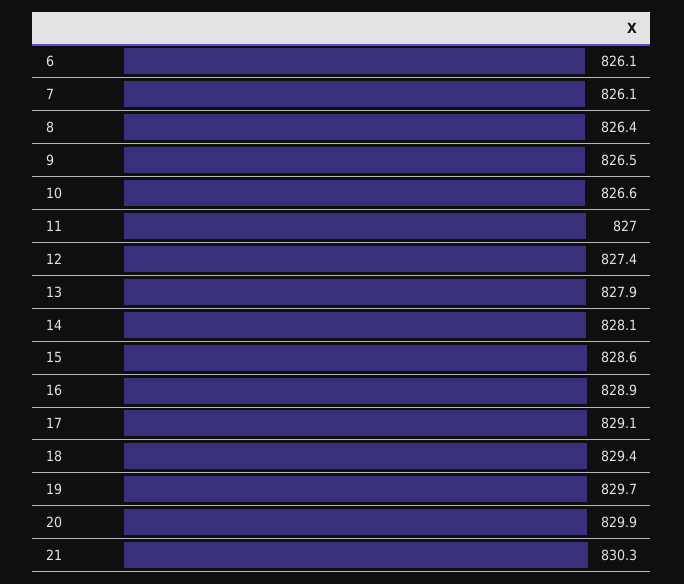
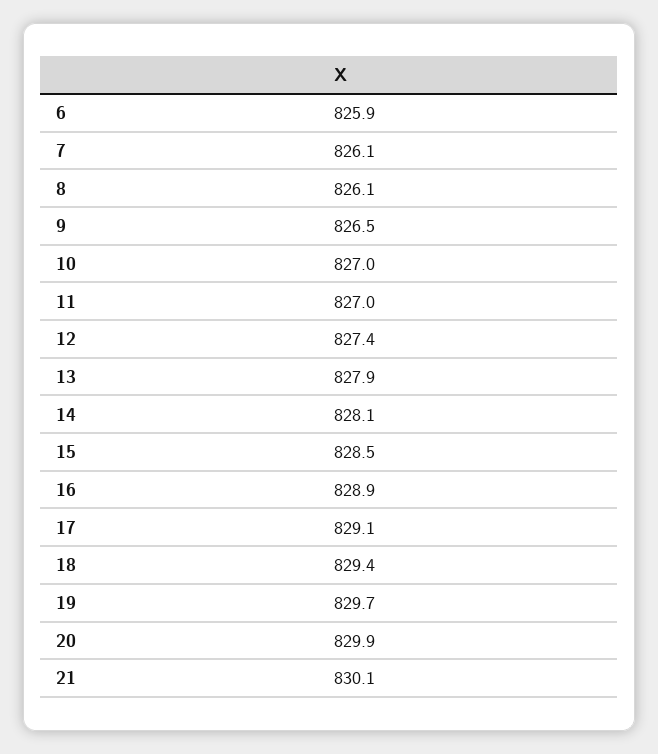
6: 826.1 -> 825.9
8: 826.4 -> 826.1
10: 826.6 -> 827
15: 828.6 -> 828.5
21: 830.3 -> 830.1

